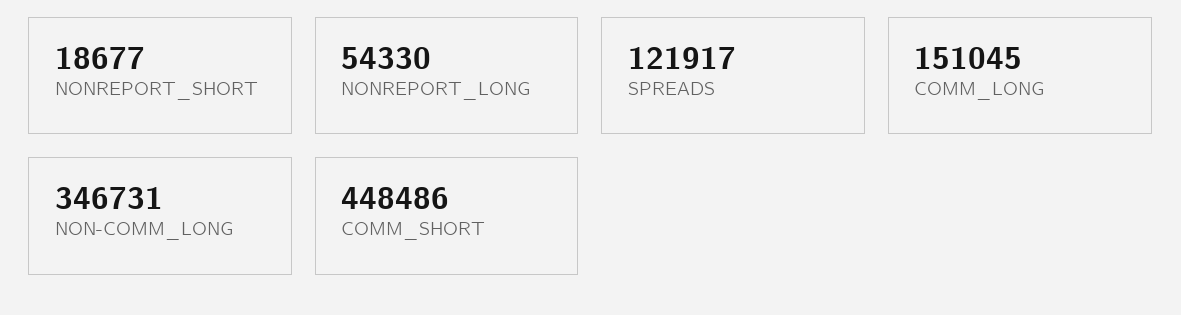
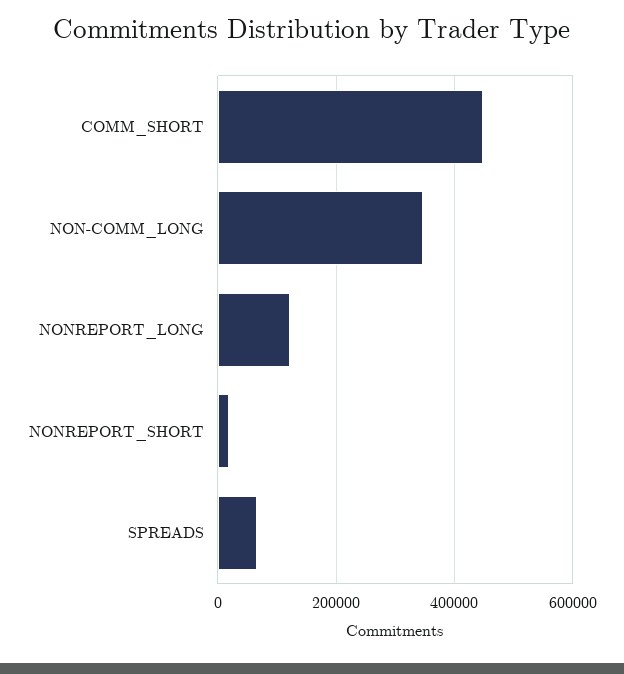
NONREPORT_LONG: 54330 -> 120000
SPREADS: 121917 -> 60000
COMM_LONG: 151045 -> none

